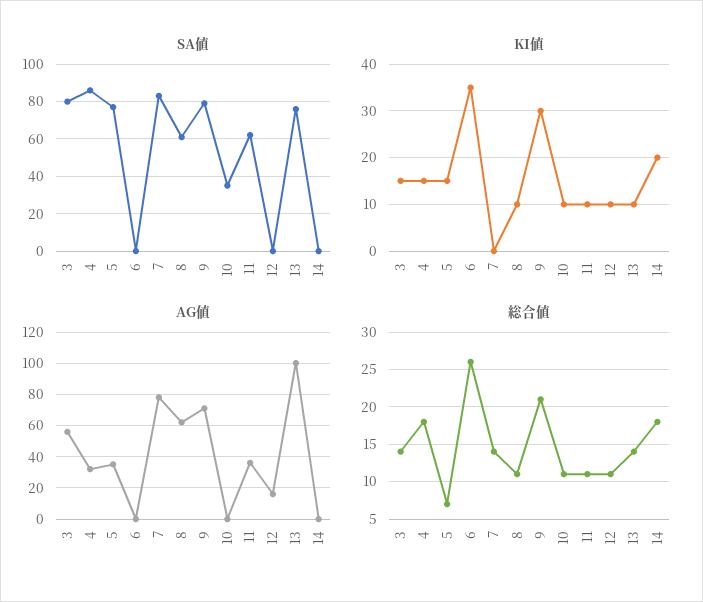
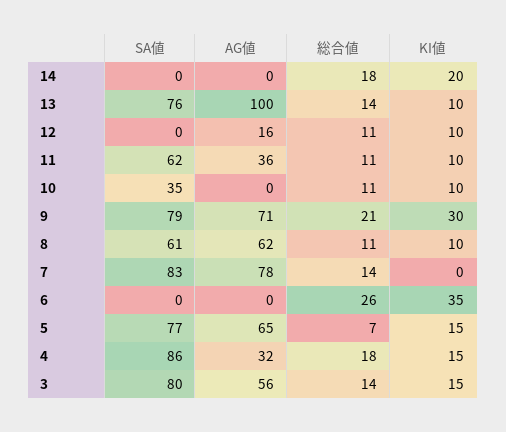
AG値, 5: 35 -> 65

